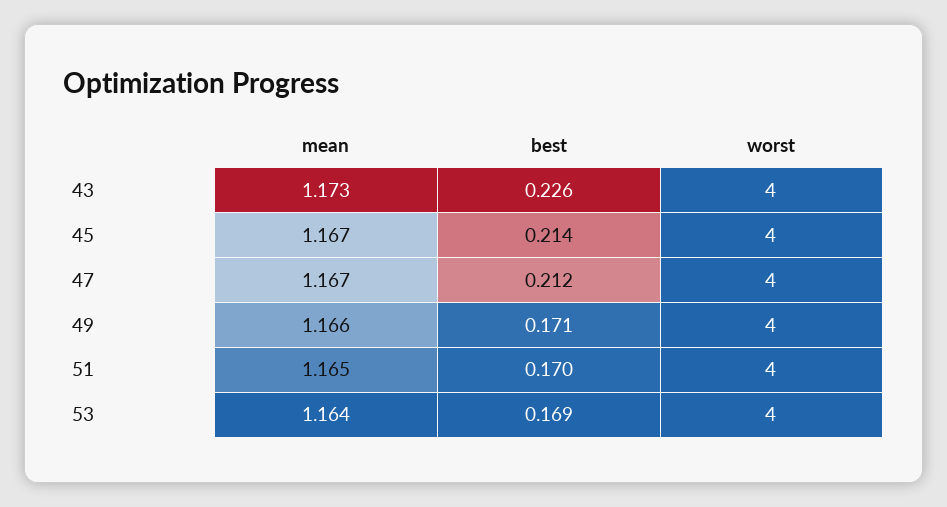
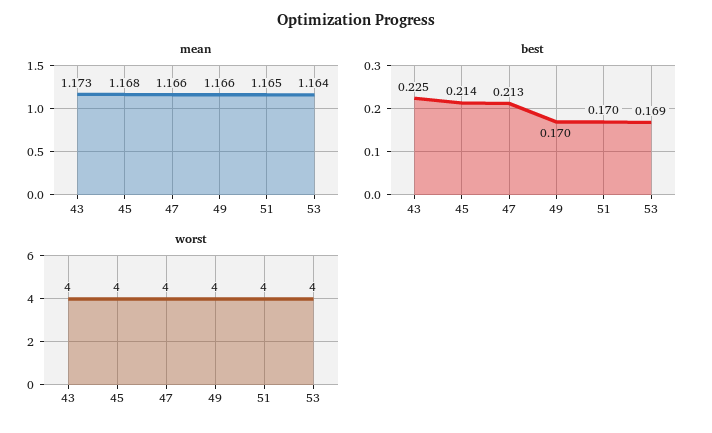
best, 43: 0.226 -> 0.225
mean, 45: 1.167 -> 1.168
mean, 47: 1.167 -> 1.166
best, 47: 0.212 -> 0.213
best, 49: 0.171 -> 0.17

